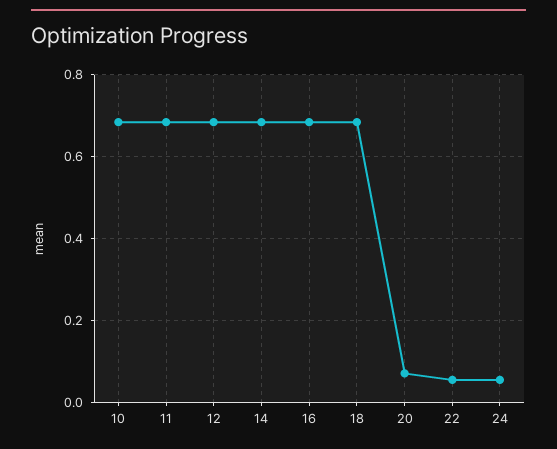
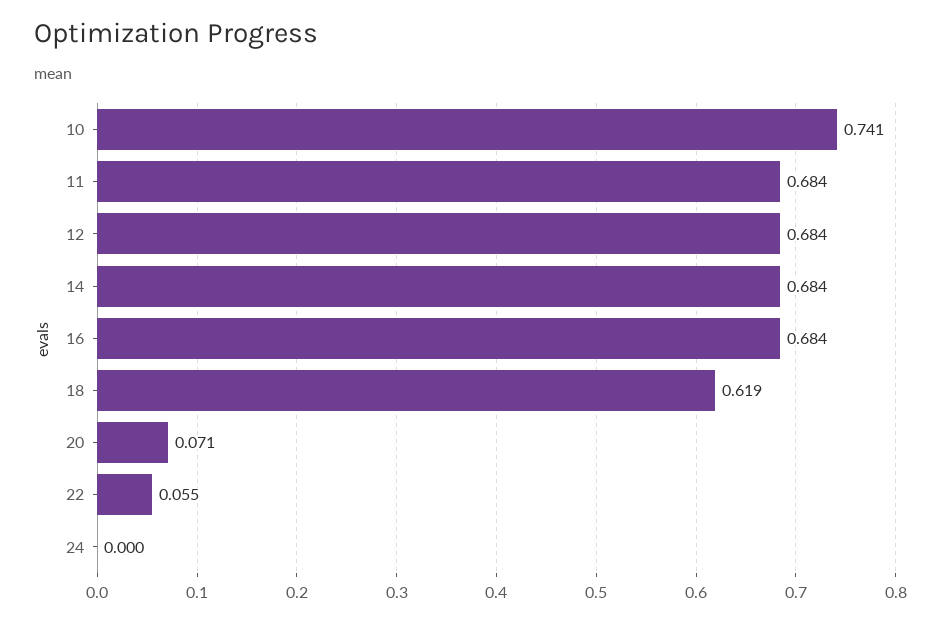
10: 0.68 -> 0.741
18: 0.68 -> 0.619
24: 0.06 -> 0

